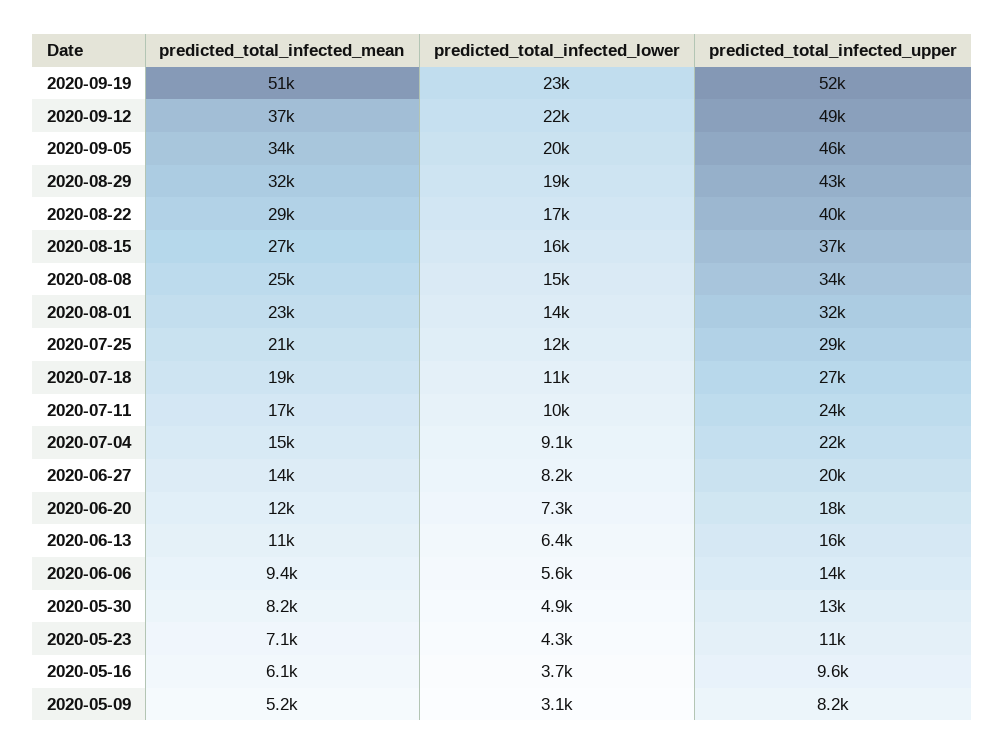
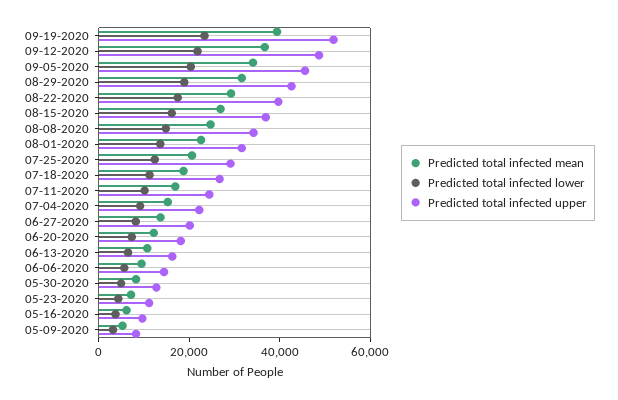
predicted_total_infected_mean, 2020-09-19: 51000 -> 40000

